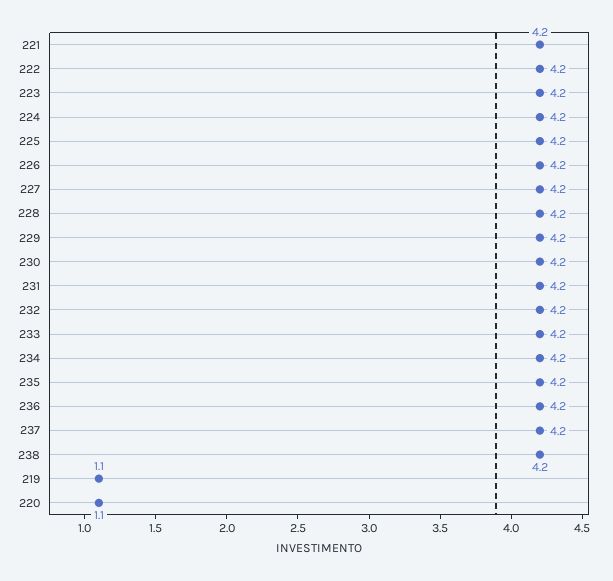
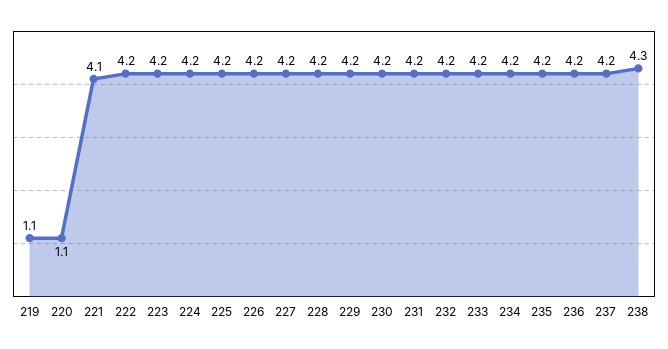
221: 4.2 -> 4.1
238: 4.2 -> 4.3

